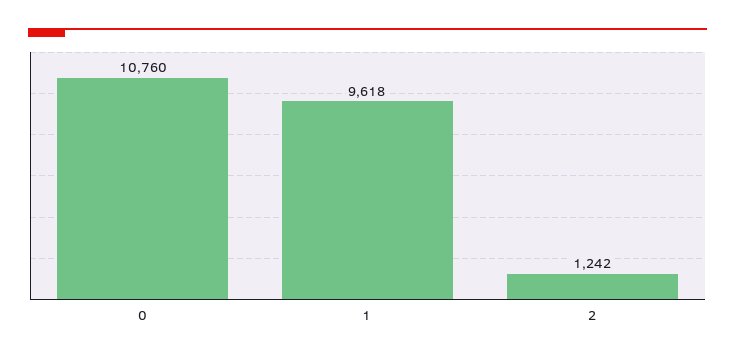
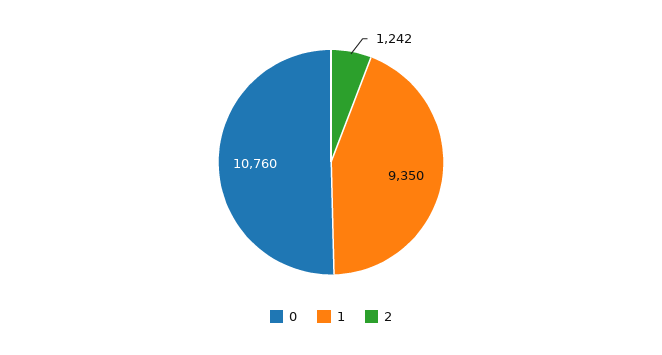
1: 9618 -> 9350

